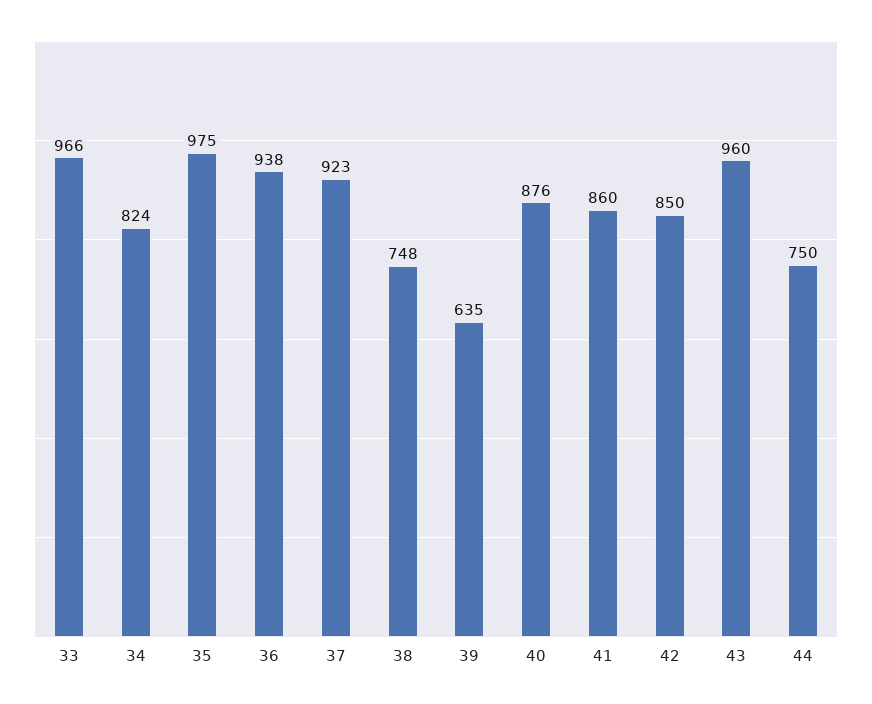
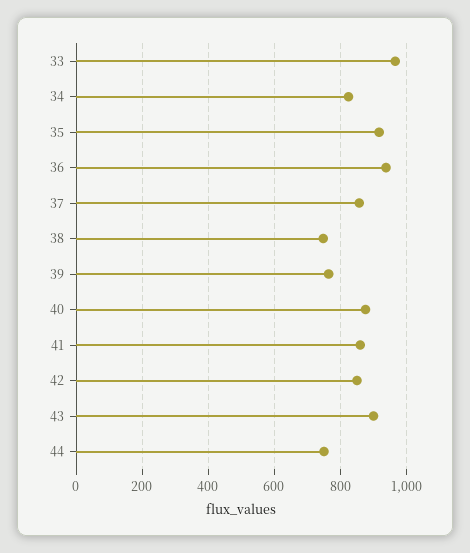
35: 975 -> 920
37: 923 -> 860
39: 635 -> 760
43: 960 -> 900

